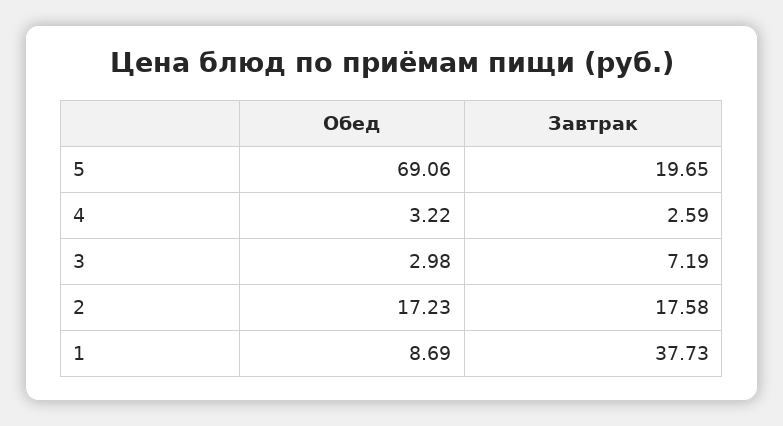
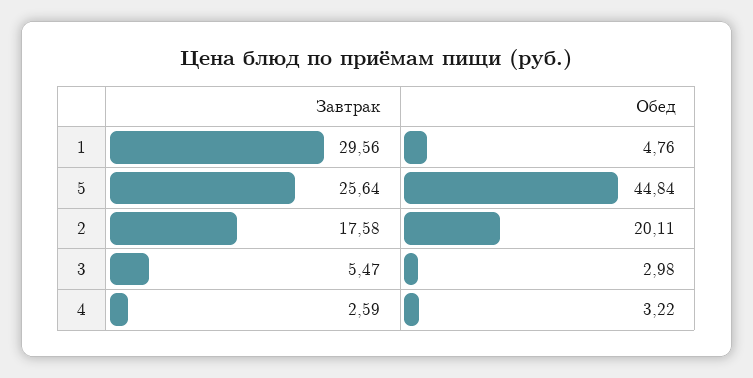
Обед, 5: 69.06 -> 44.84
Завтрак, 5: 19.65 -> 25.64
Завтрак, 3: 7.19 -> 5.47
Обед, 2: 17.23 -> 20.11
Обед, 1: 8.69 -> 4.76
Завтрак, 1: 37.73 -> 29.56

